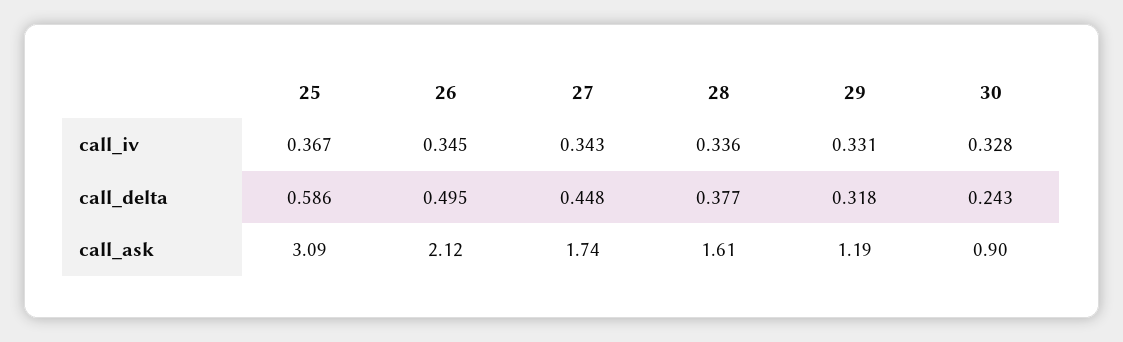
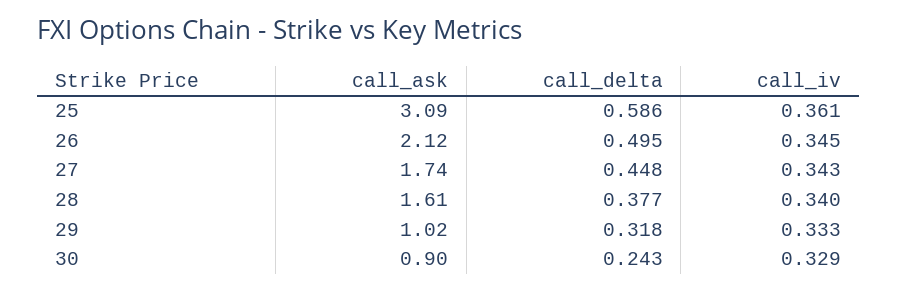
25, call_iv: 0.367 -> 0.361
28, call_iv: 0.336 -> 0.34
29, call_iv: 0.331 -> 0.333
30, call_iv: 0.328 -> 0.329
29, call_ask: 1.19 -> 1.02

